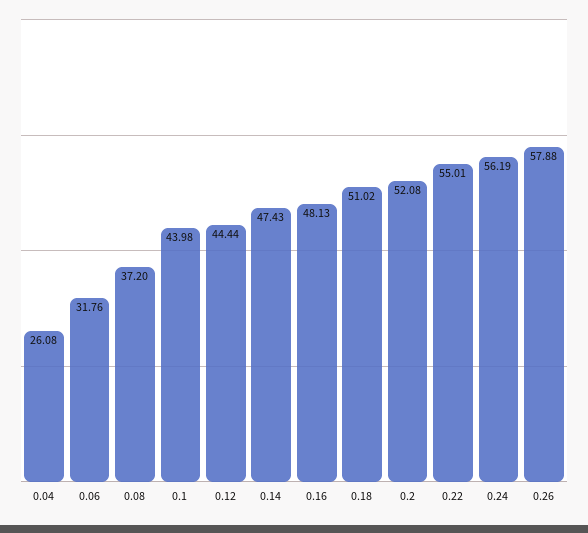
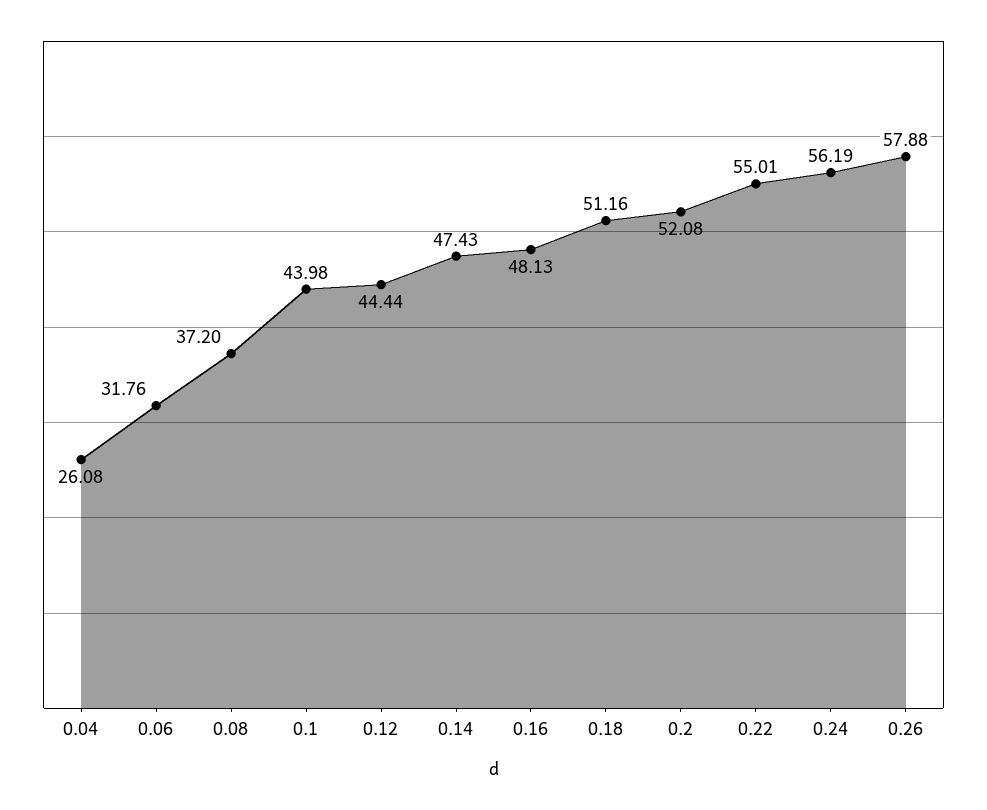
0.18: 51.02 -> 51.16

